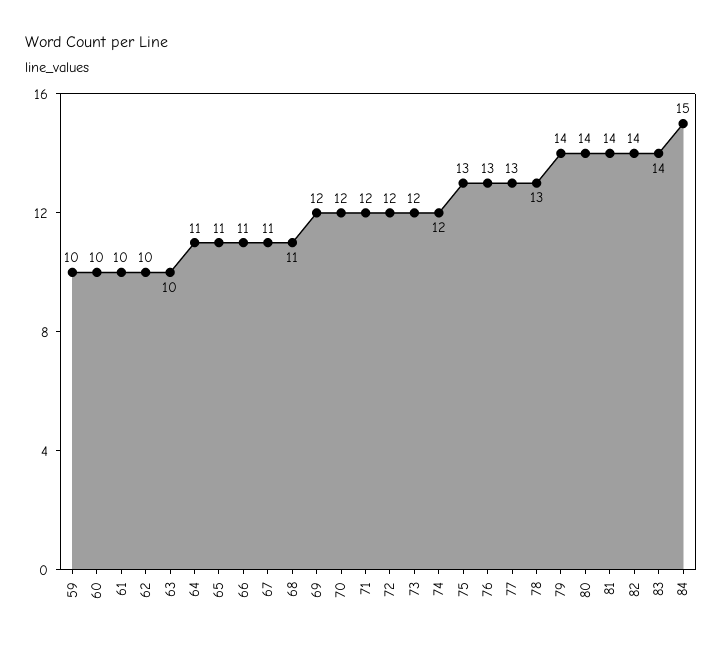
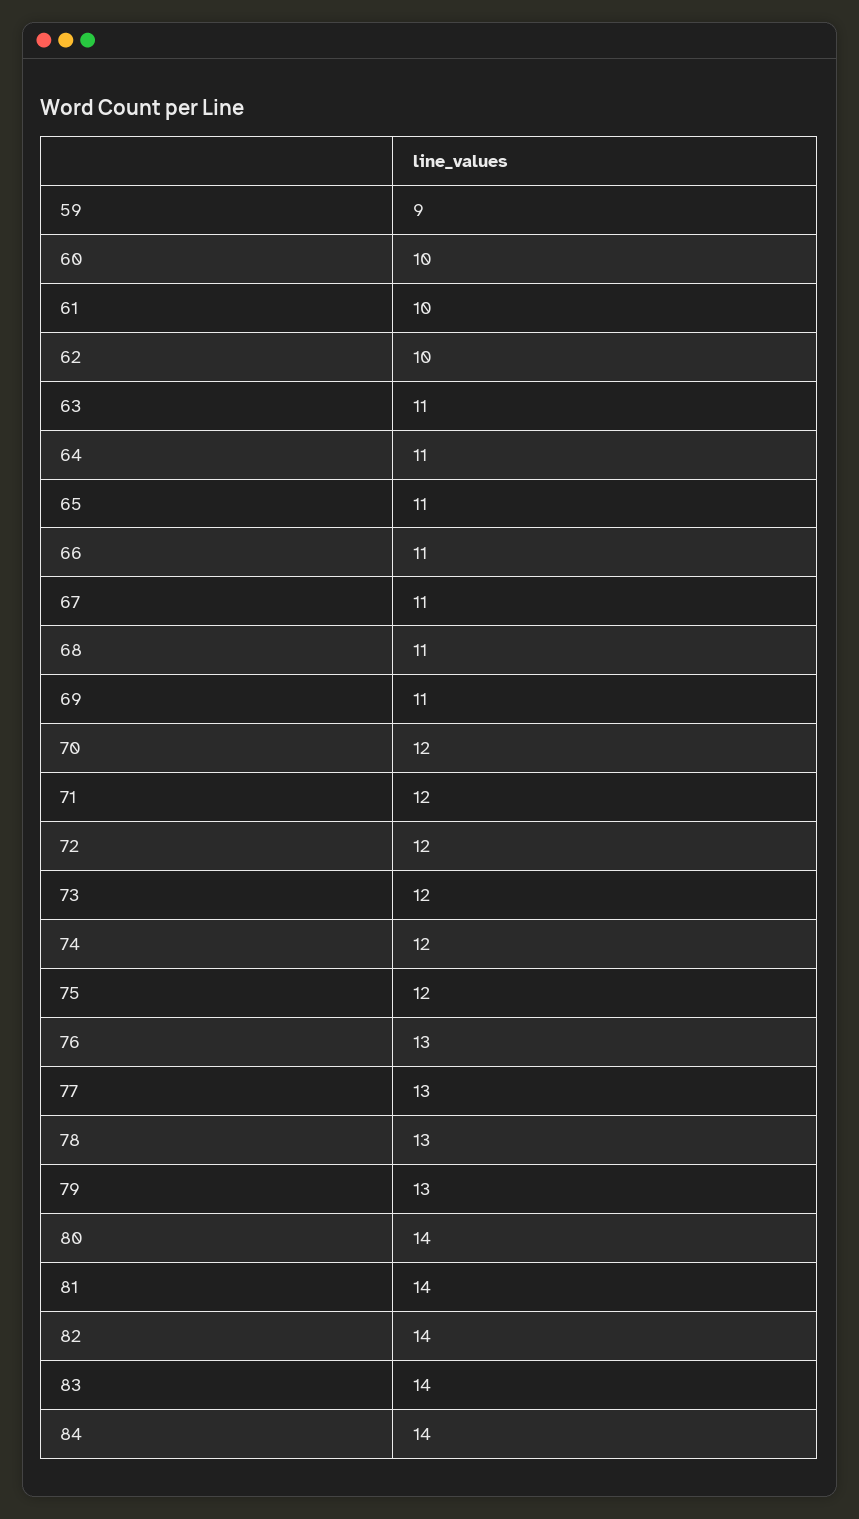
59: 10 -> 9
63: 10 -> 11
69: 12 -> 11
75: 13 -> 12
79: 14 -> 13
84: 15 -> 14

